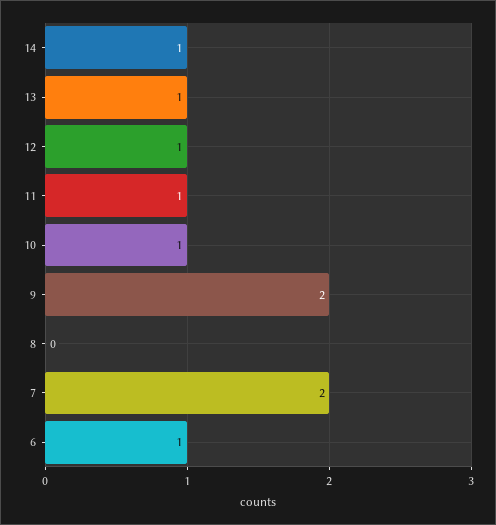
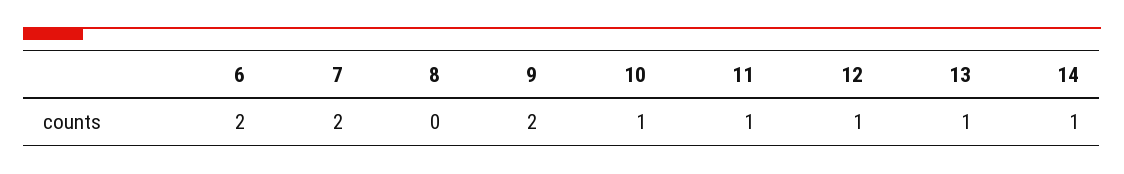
6: 1 -> 2

